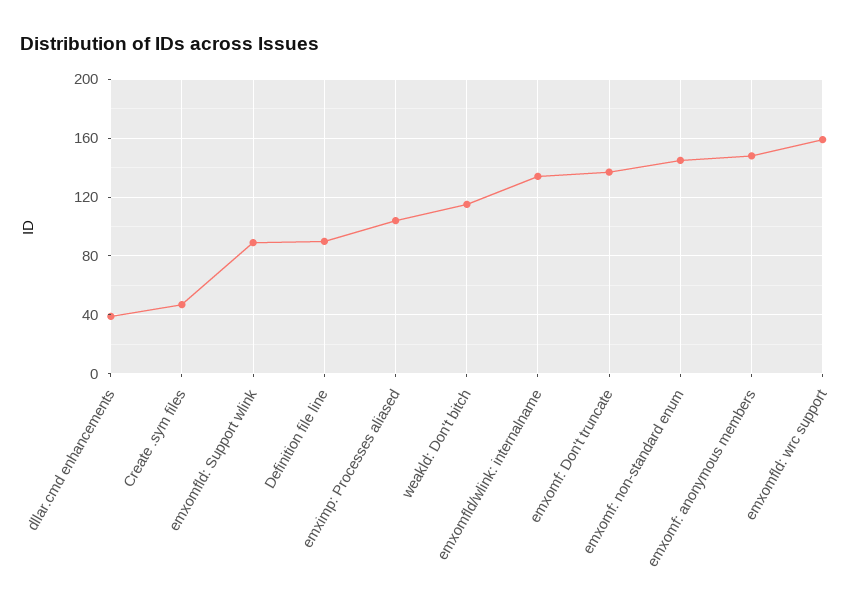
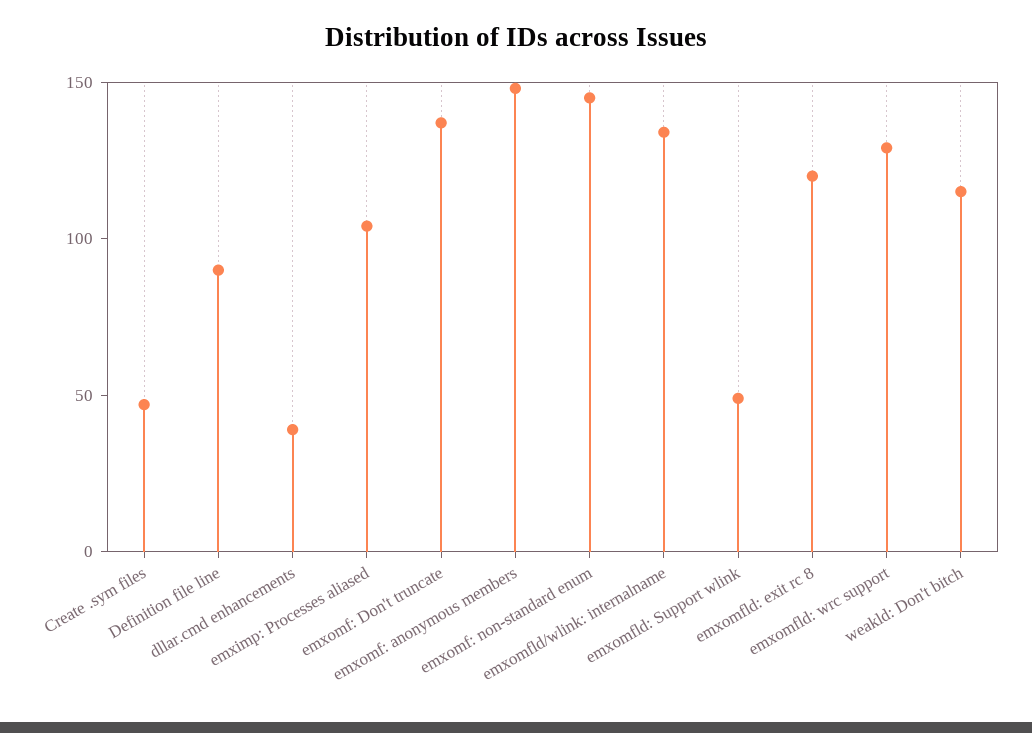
emxomfld: Support wlink: 90 -> 50
emxomfld: wrc support: 160 -> 130
emxomfld: exit rc 8: none -> 120

